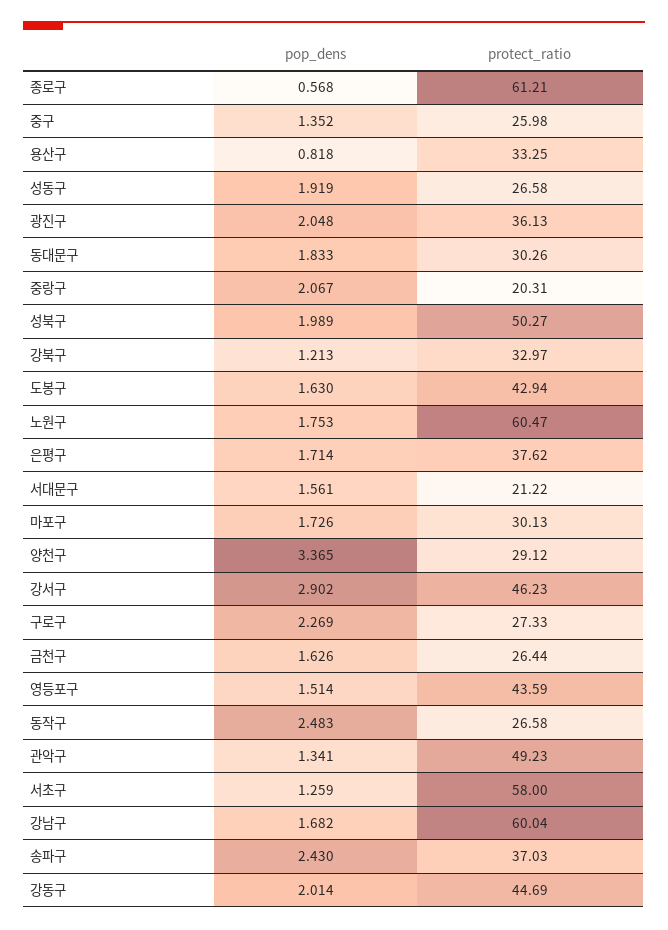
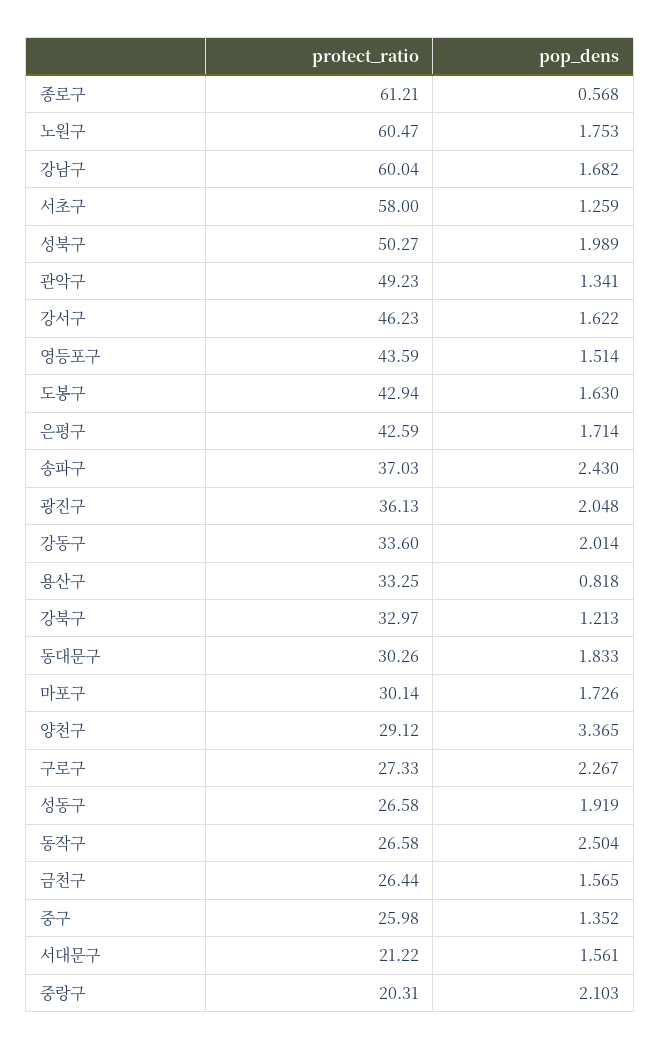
pop_dens, 중랑구: 2.067 -> 2.103
protect_ratio, 은평구: 37.62 -> 42.59
protect_ratio, 마포구: 30.13 -> 30.14
pop_dens, 강서구: 2.902 -> 1.622
pop_dens, 구로구: 2.269 -> 2.267
pop_dens, 금천구: 1.626 -> 1.565
pop_dens, 동작구: 2.483 -> 2.504
protect_ratio, 강동구: 44.69 -> 33.6

